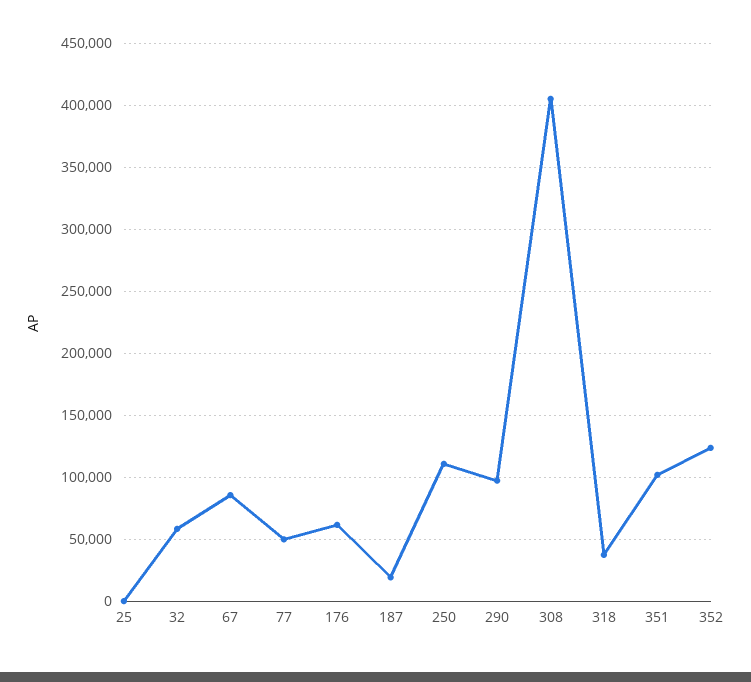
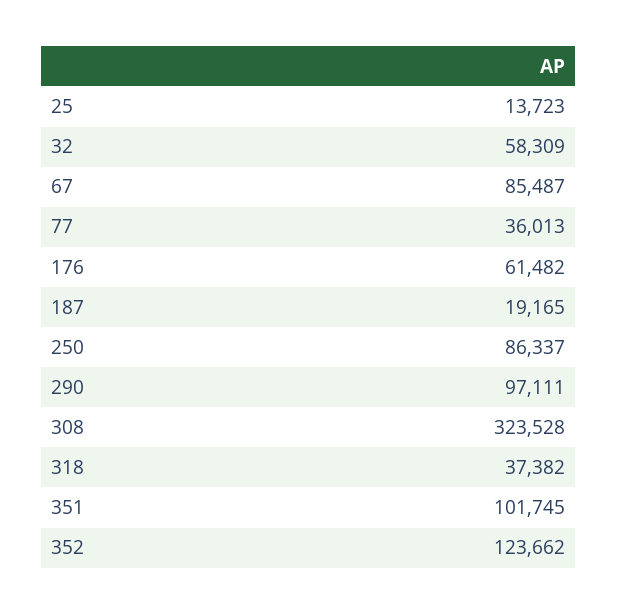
25: 0 -> 13723
77: 50000 -> 36013
250: 110000 -> 86337
308: 405000 -> 323528

